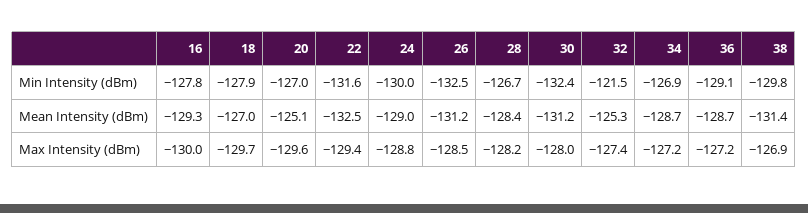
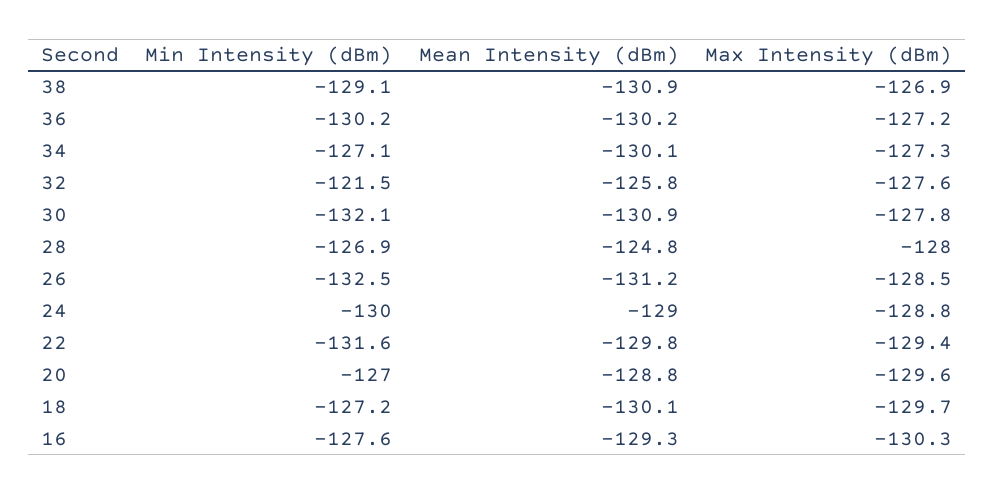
16, Min Intensity (dBm): -127.8 -> -127.6
18, Min Intensity (dBm): -127.9 -> -127.2
28, Min Intensity (dBm): -126.7 -> -126.9
30, Min Intensity (dBm): -132.4 -> -132.1
34, Min Intensity (dBm): -126.9 -> -127.1
36, Min Intensity (dBm): -129.1 -> -130.2
38, Min Intensity (dBm): -129.8 -> -129.1
18, Mean Intensity (dBm): -127 -> -130.1
20, Mean Intensity (dBm): -125.1 -> -128.8
22, Mean Intensity (dBm): -132.5 -> -129.8
28, Mean Intensity (dBm): -128.4 -> -124.8
30, Mean Intensity (dBm): -131.2 -> -130.9
32, Mean Intensity (dBm): -125.3 -> -125.8
34, Mean Intensity (dBm): -128.7 -> -130.1
36, Mean Intensity (dBm): -128.7 -> -130.2
38, Mean Intensity (dBm): -131.4 -> -130.9
16, Max Intensity (dBm): -130 -> -130.3
28, Max Intensity (dBm): -128.2 -> -128
30, Max Intensity (dBm): -128 -> -127.8
32, Max Intensity (dBm): -127.4 -> -127.6
34, Max Intensity (dBm): -127.2 -> -127.3

